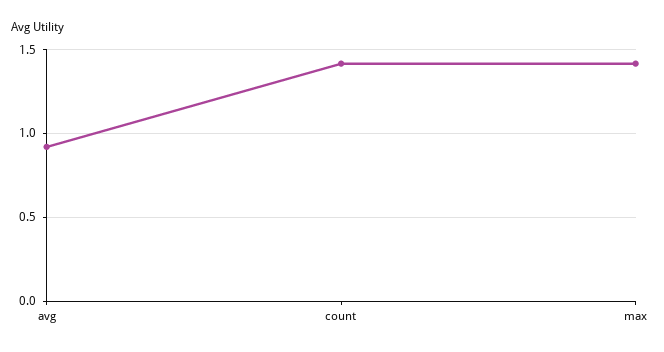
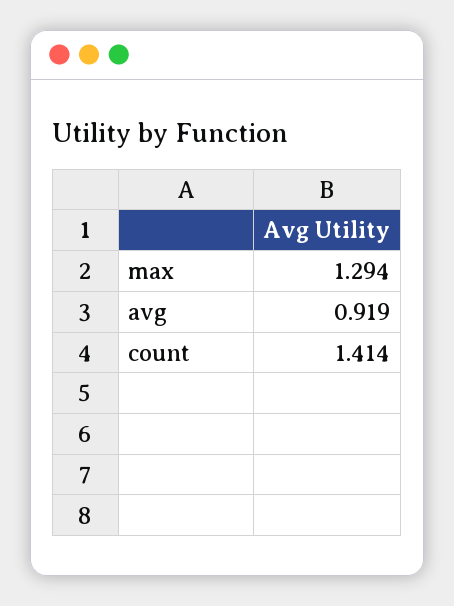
max: 1.4 -> 1.294

